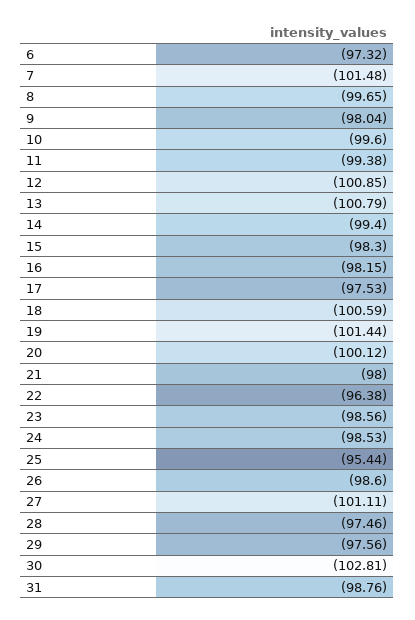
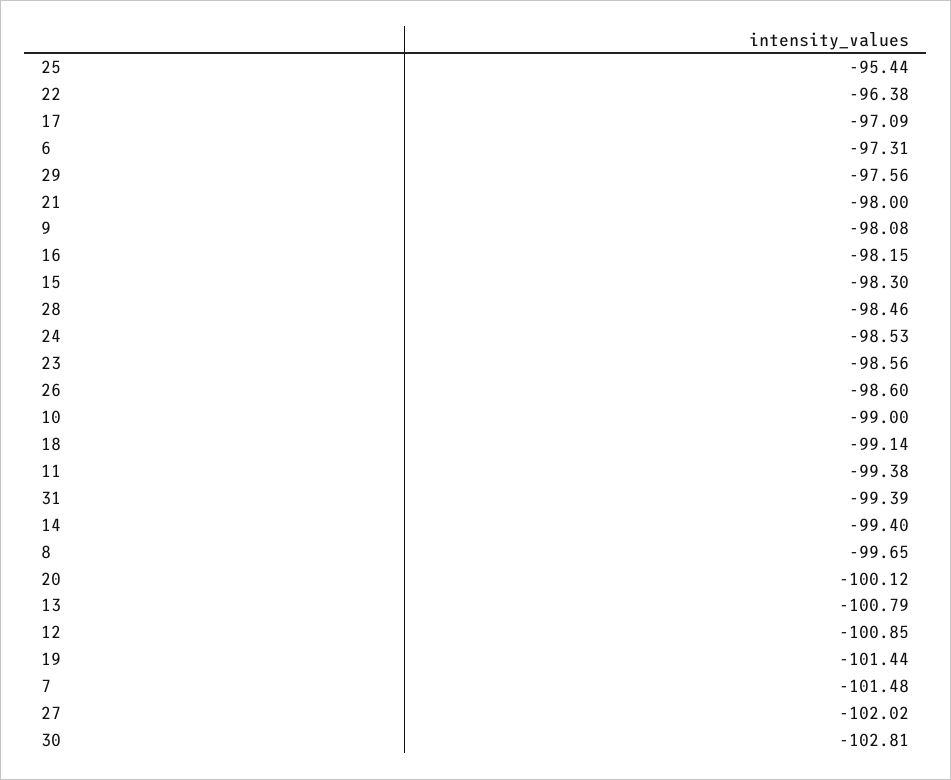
6: -97.32 -> -97.31
9: -98.04 -> -98.08
10: -99.6 -> -99
17: -97.53 -> -97.09
18: -100.59 -> -99.14
27: -101.11 -> -102.02
28: -97.46 -> -98.46
31: -98.76 -> -99.39

